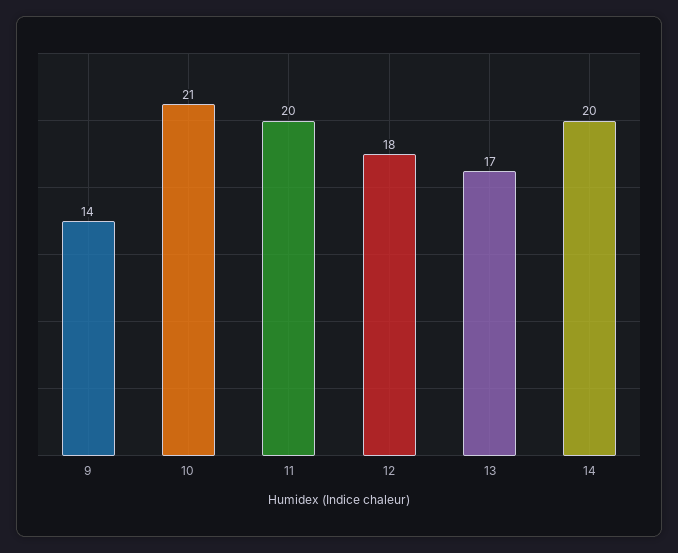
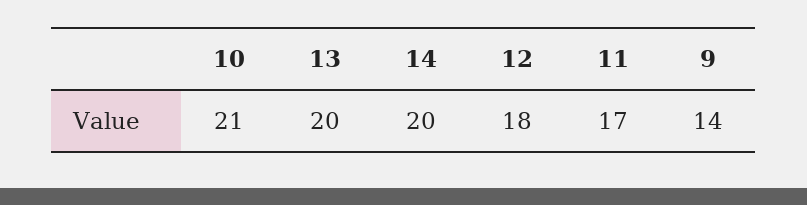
11: 20 -> 17
13: 17 -> 20

